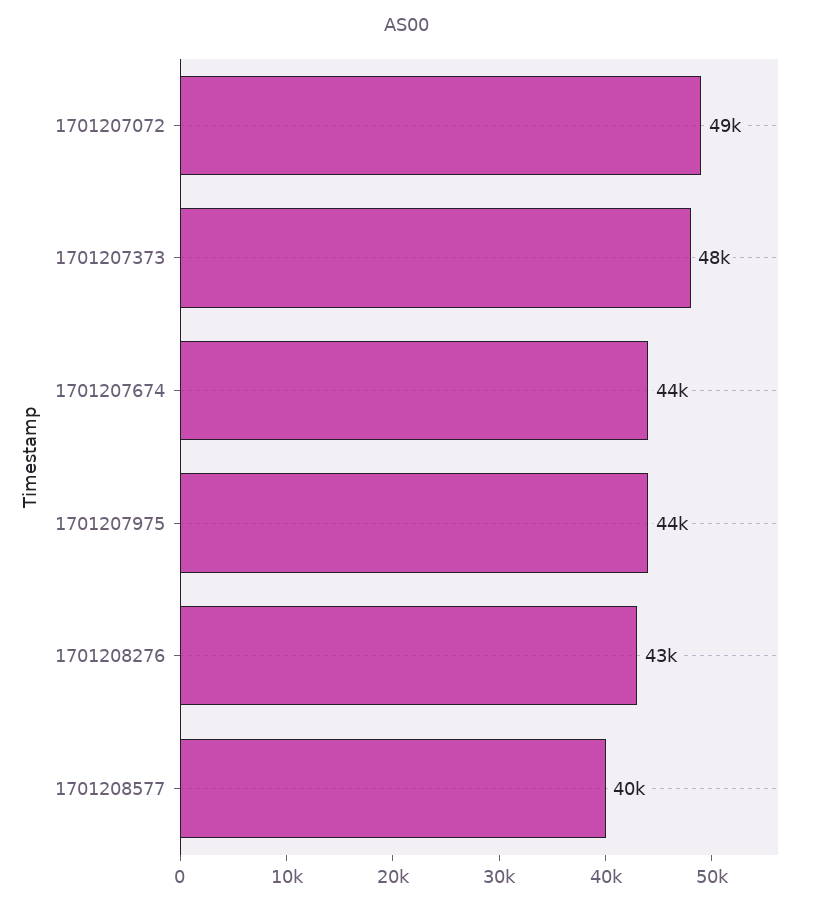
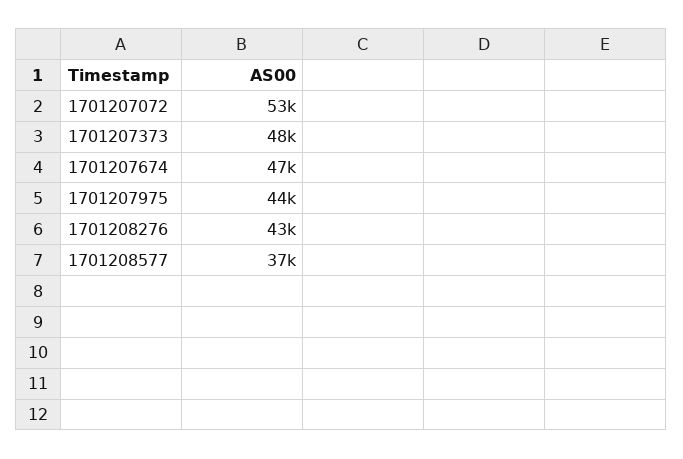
1701207072: 49000 -> 53000
1701207674: 44000 -> 47000
1701208577: 40000 -> 37000

